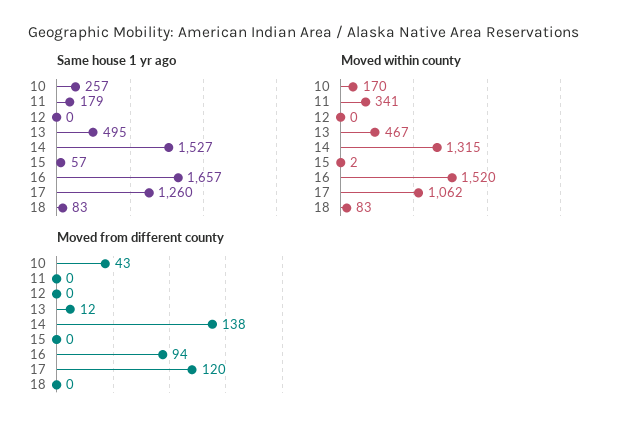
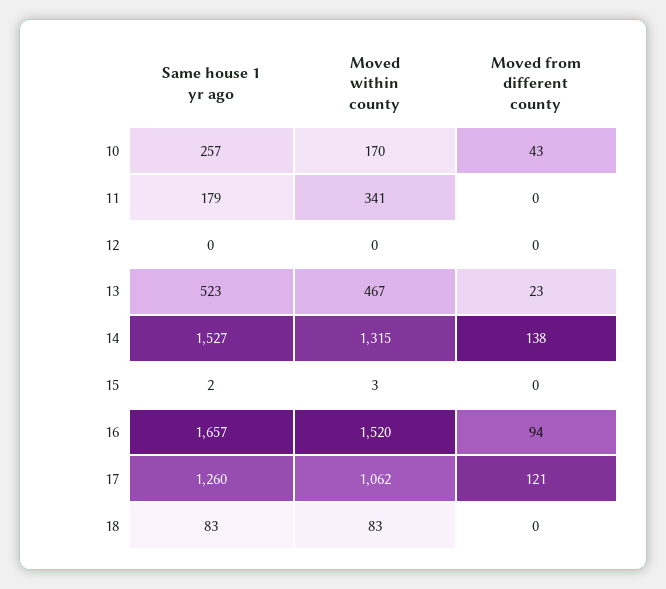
Same house 1 yr ago, 13: 495 -> 523
Same house 1 yr ago, 15: 57 -> 2
Moved within county, 15: 2 -> 3
Moved from different county, 13: 12 -> 23
Moved from different county, 17: 120 -> 121

